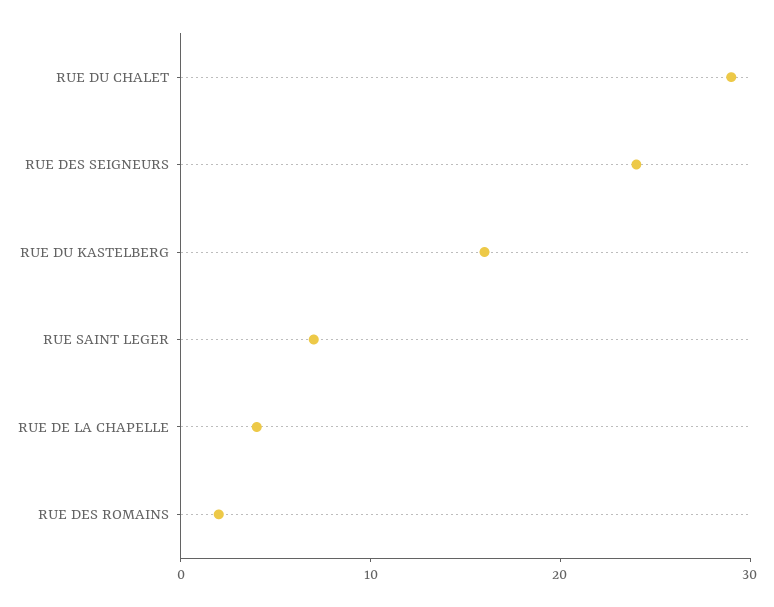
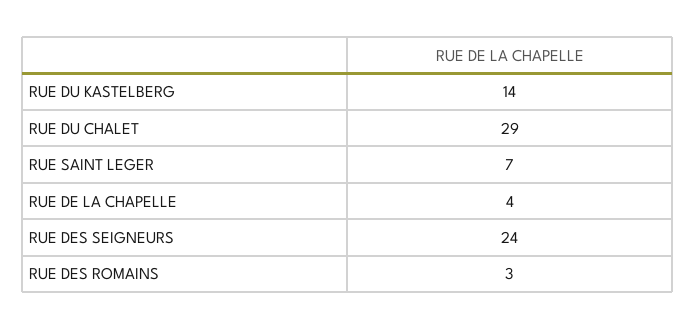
RUE DU KASTELBERG: 16 -> 14
RUE DES ROMAINS: 2 -> 3

